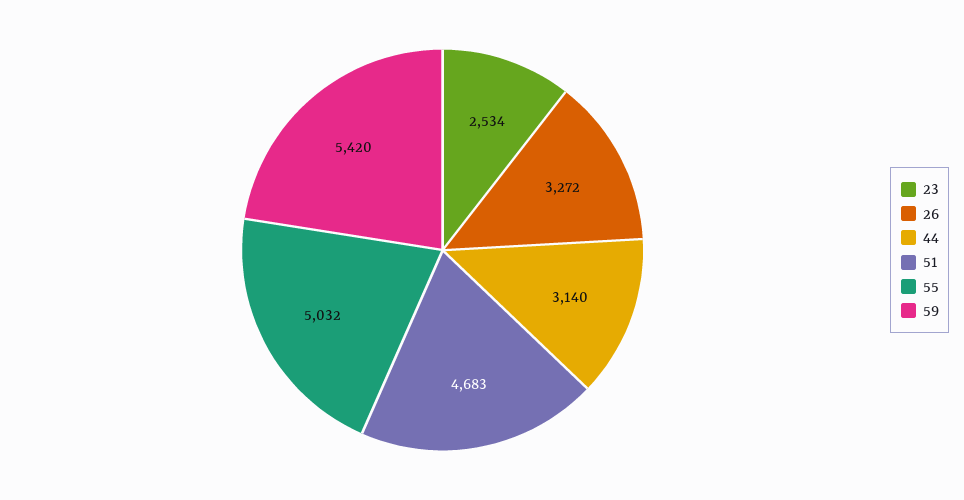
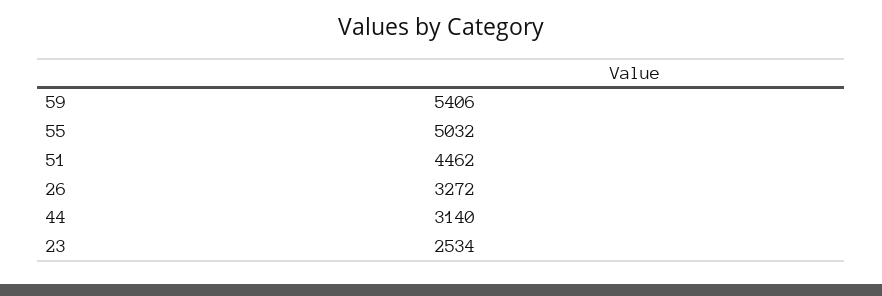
51: 4683 -> 4462
59: 5420 -> 5406

